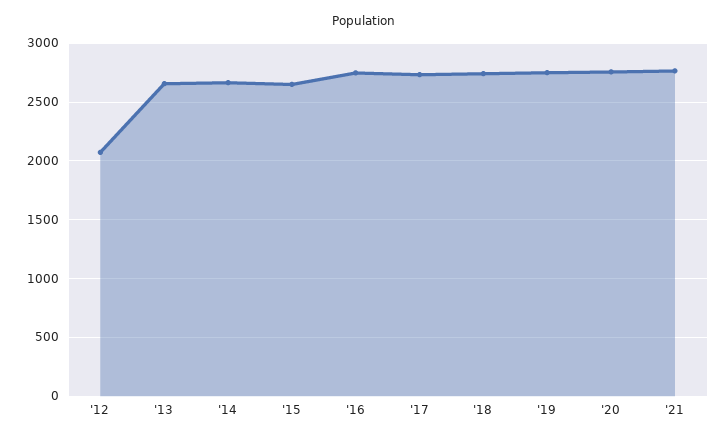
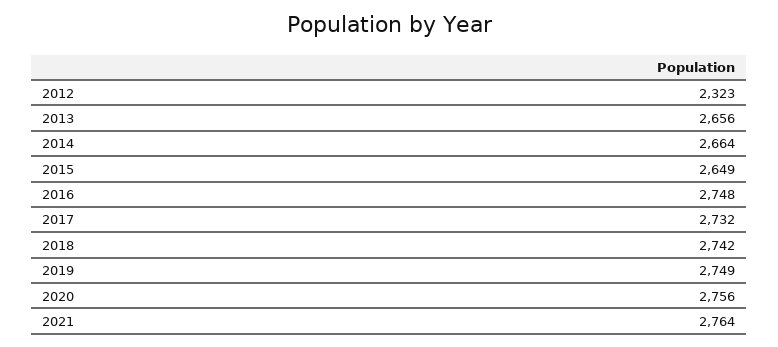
'12: 2100 -> 2323

